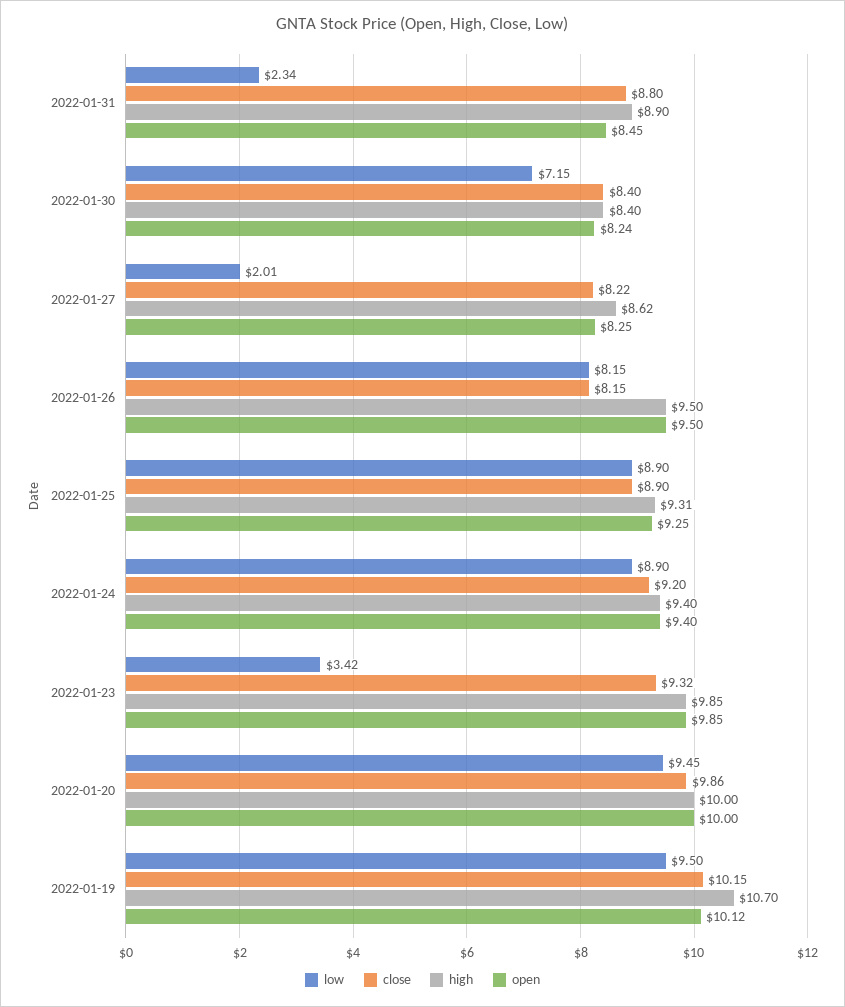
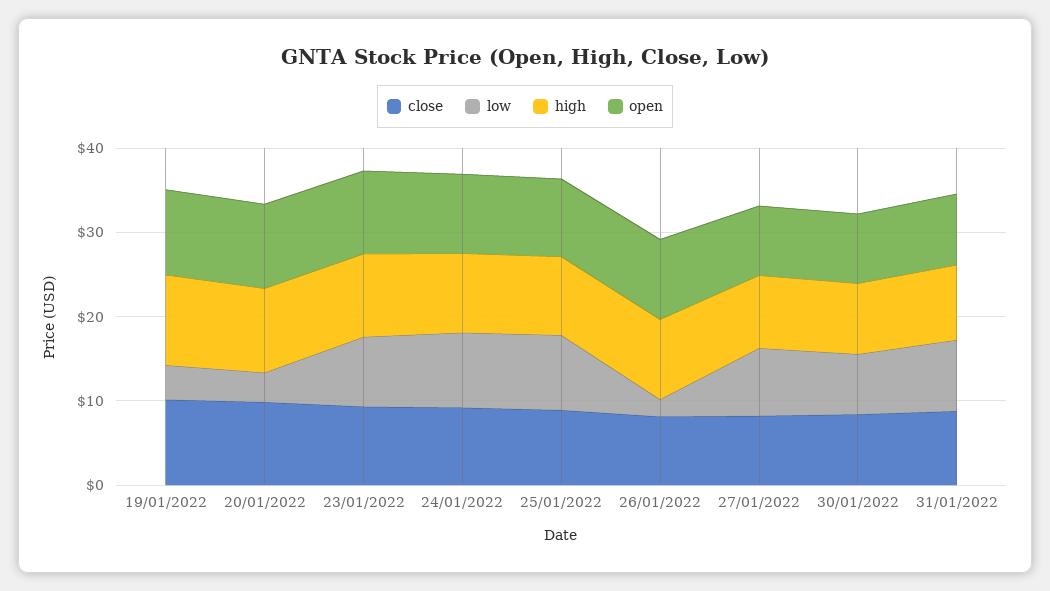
low, 2022-01-31: 2.34 -> 8
low, 2022-01-27: 2.01 -> 8
low, 2022-01-26: 8.15 -> 2
low, 2022-01-23: 3.42 -> 8
low, 2022-01-20: 9.45 -> 4
low, 2022-01-19: 9.5 -> 4

